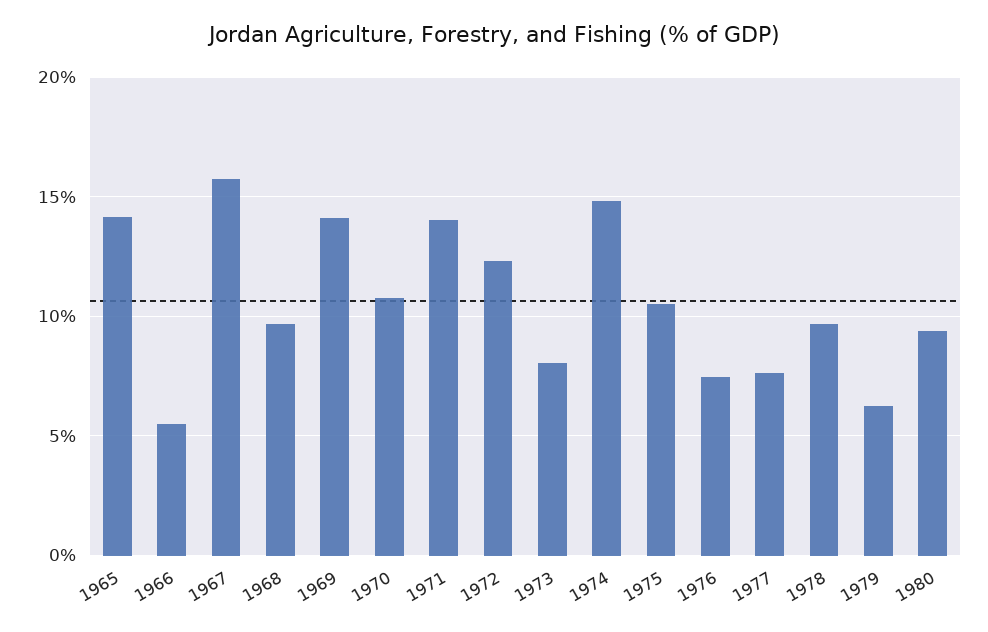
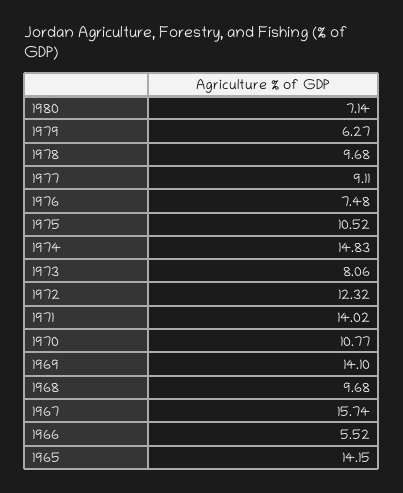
1977: 7.5 -> 9.11
1980: 9.5 -> 7.14

